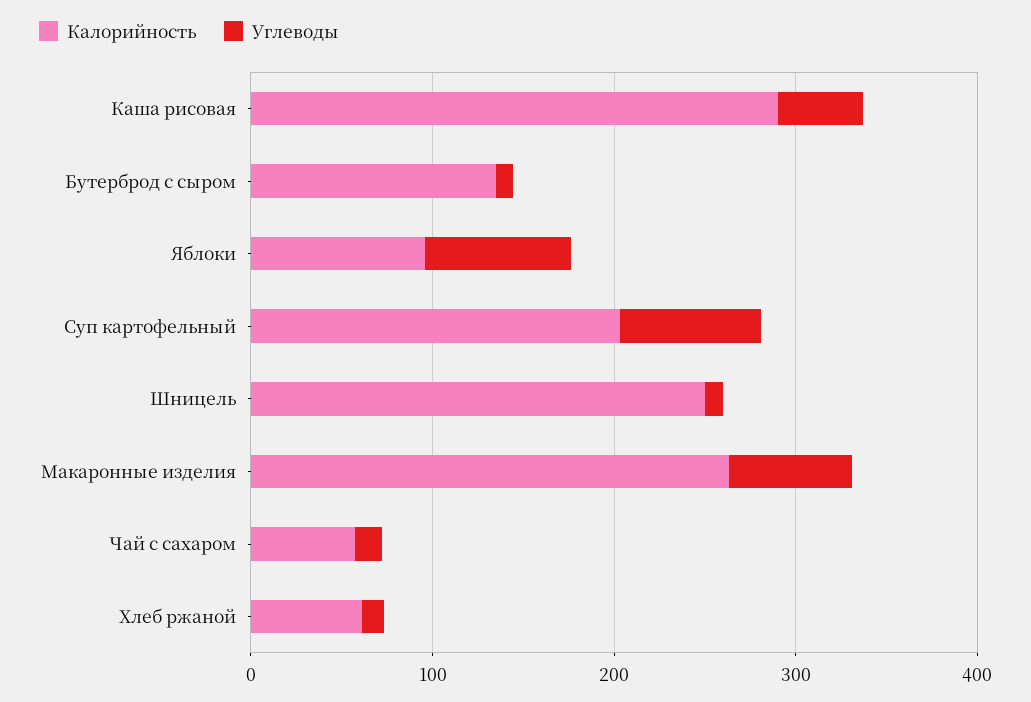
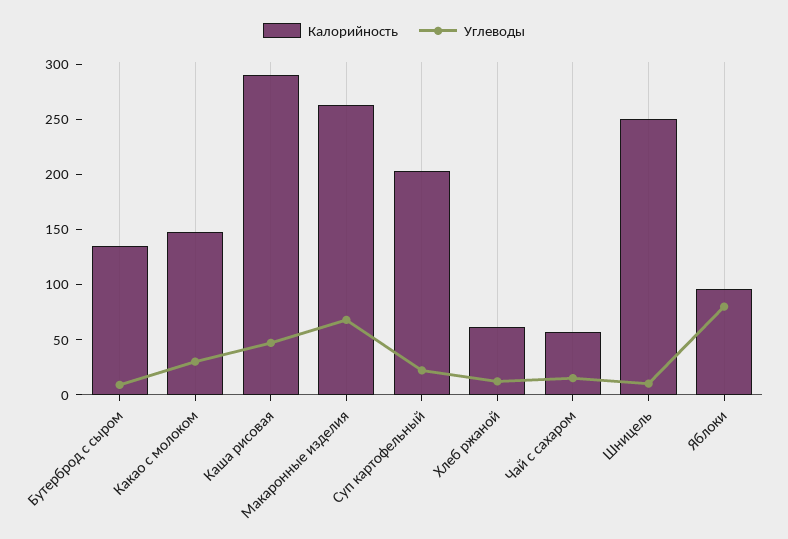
Углеводы, Суп картофельный: 80 -> 20
Калорийность, Какао с молоком: none -> 150
Углеводы, Какао с молоком: none -> 30

